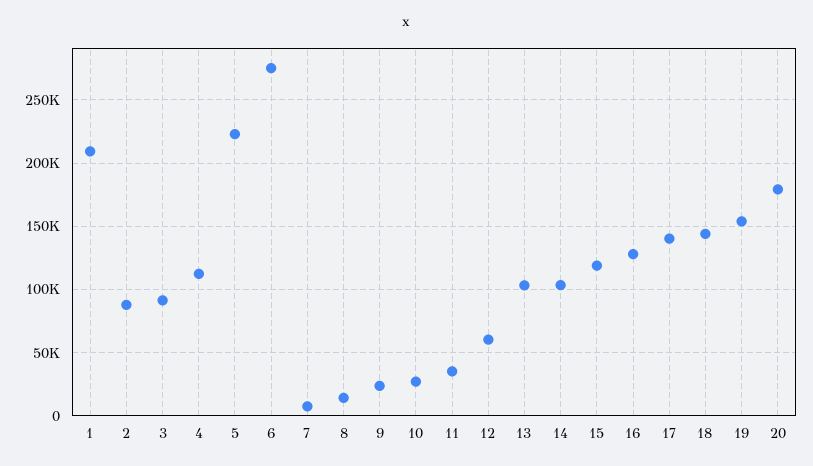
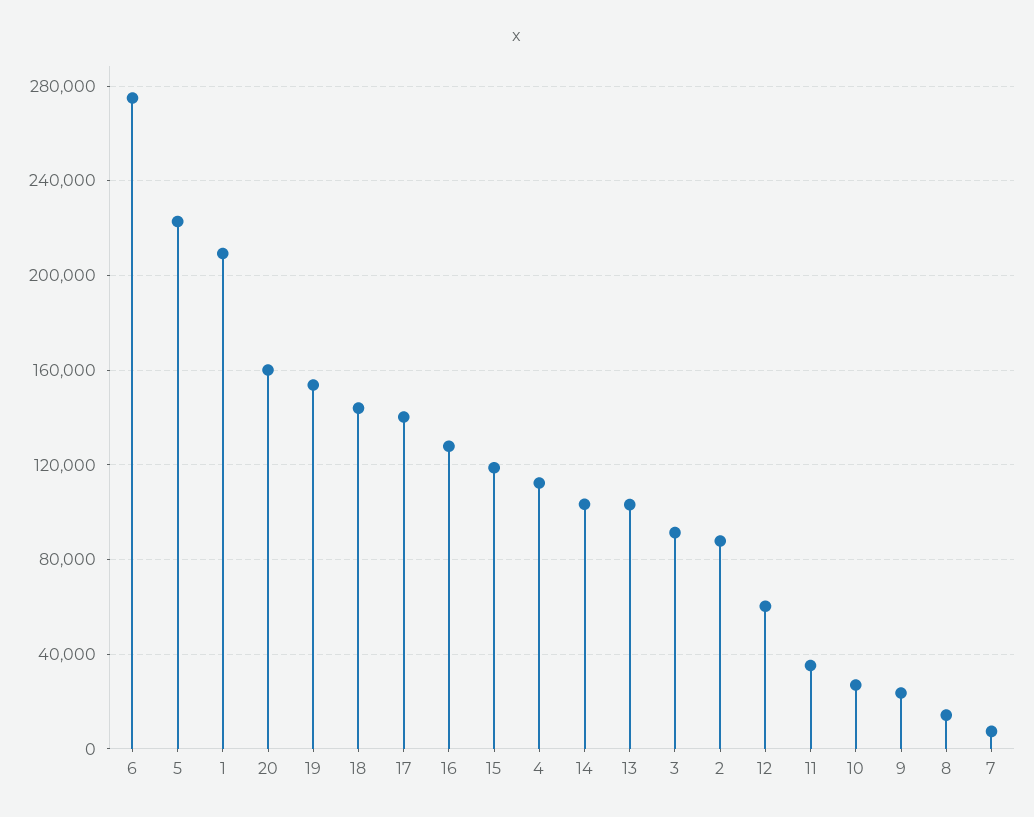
20: 180000 -> 160000

